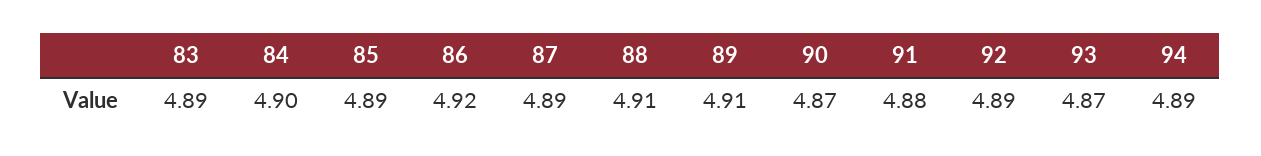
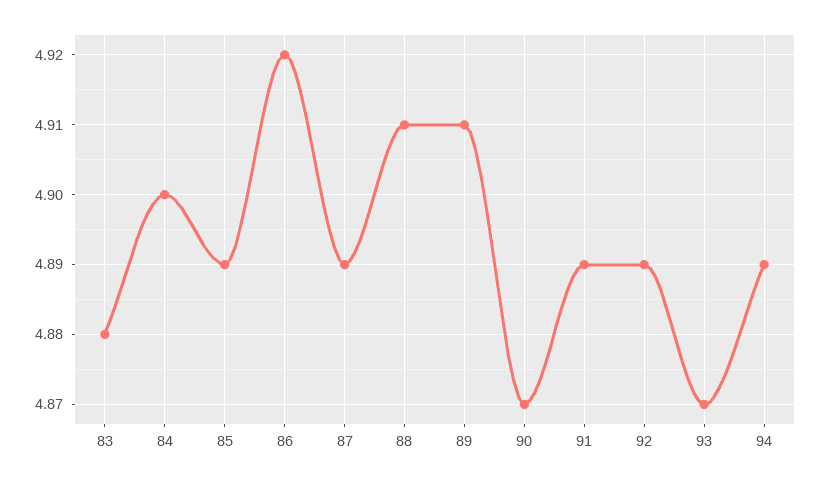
83: 4.89 -> 4.88
91: 4.88 -> 4.89

